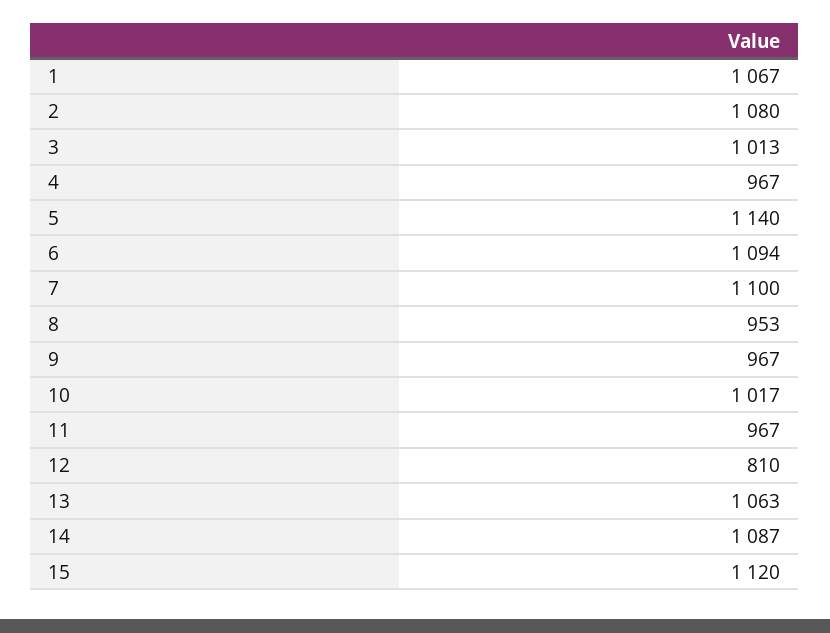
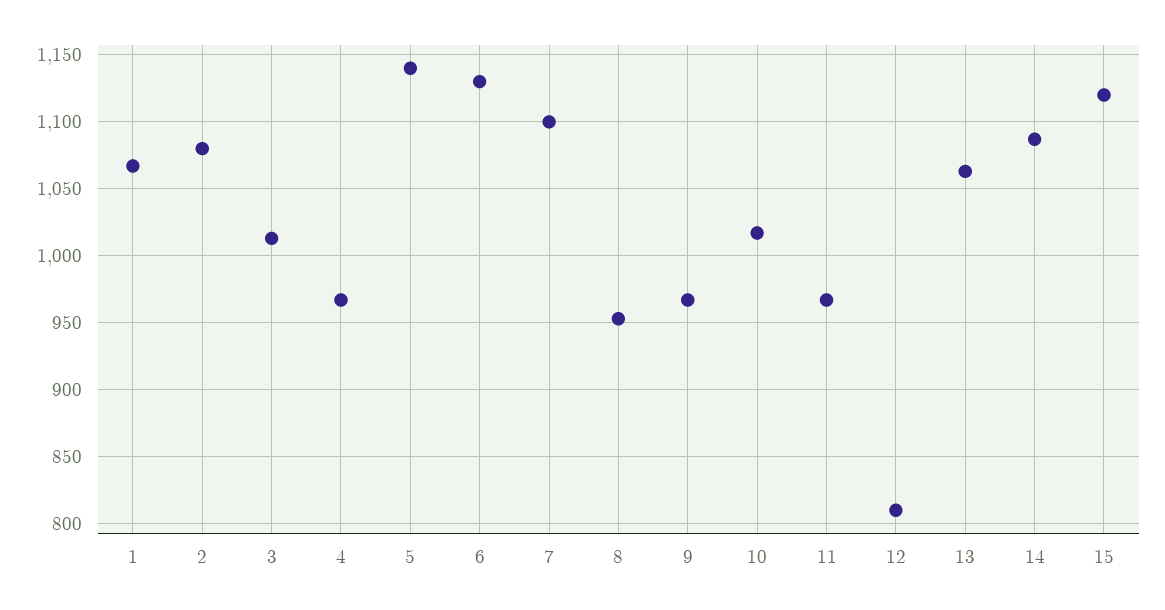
6: 1094 -> 1130

